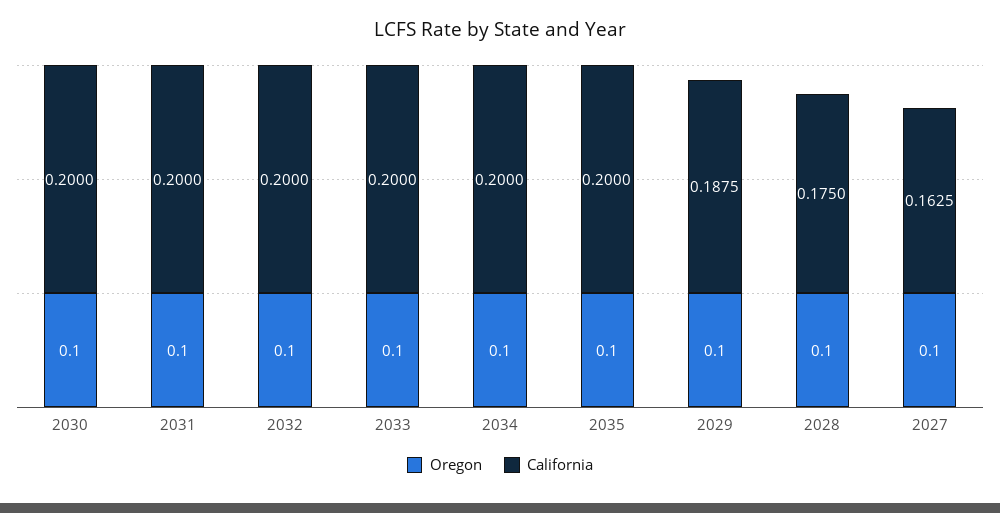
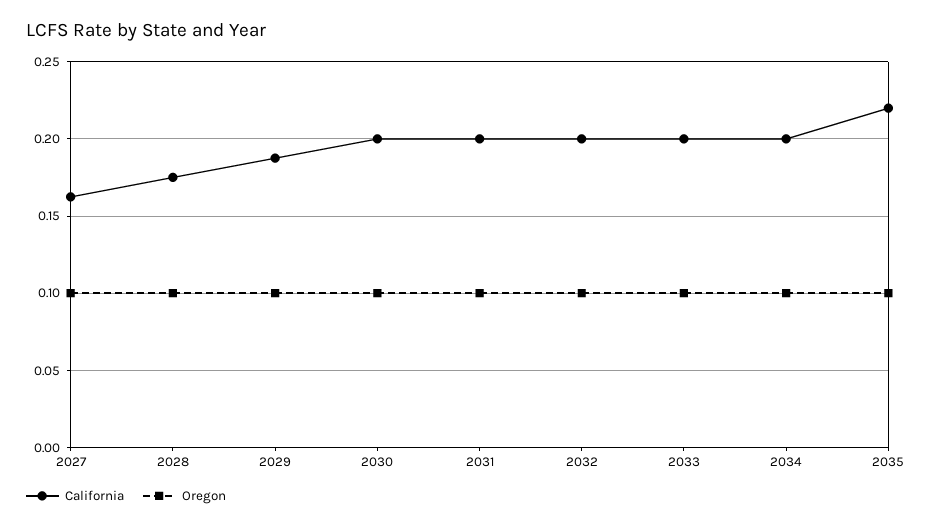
California, 2035: 0.2 -> 0.22

